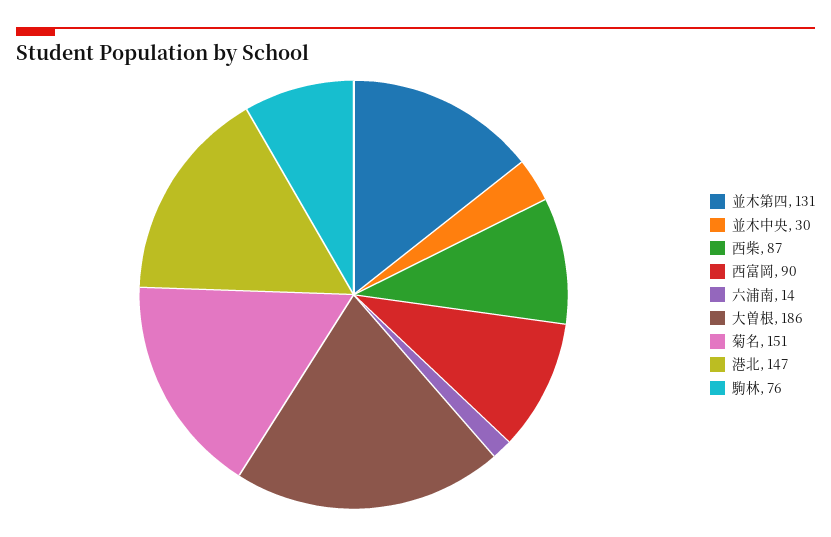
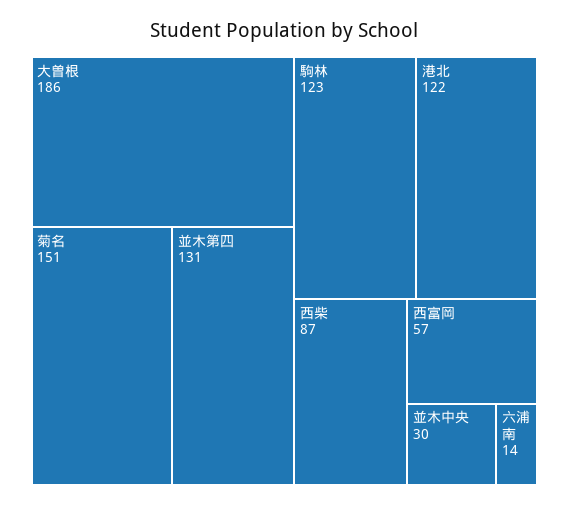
西富岡: 90 -> 57
港北: 147 -> 122
駒林: 76 -> 123

